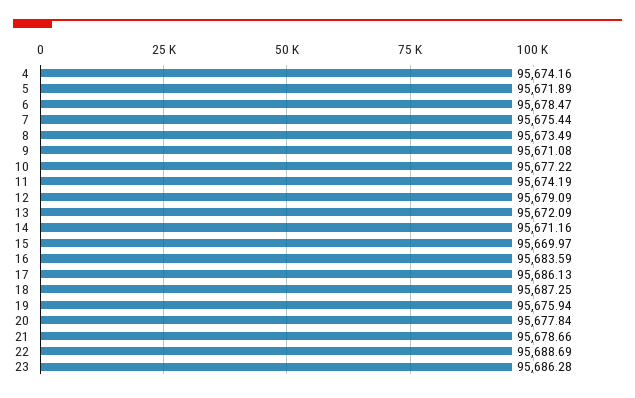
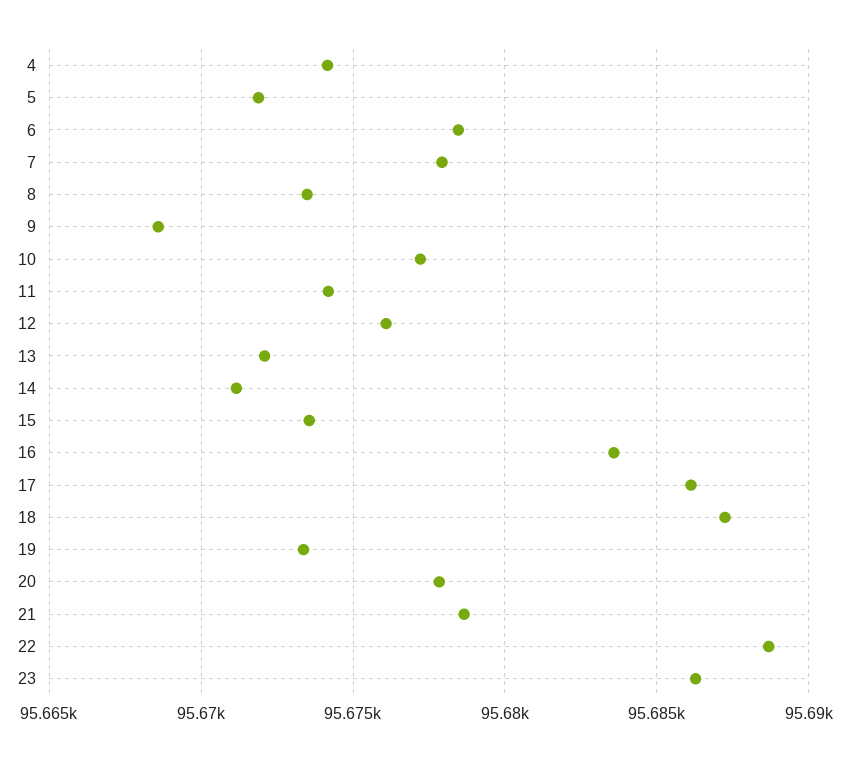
7: 95675.44 -> 95678
9: 95671.08 -> 95668.5
12: 95679.09 -> 95676
15: 95669.97 -> 95673.5
19: 95675.94 -> 95673.5

